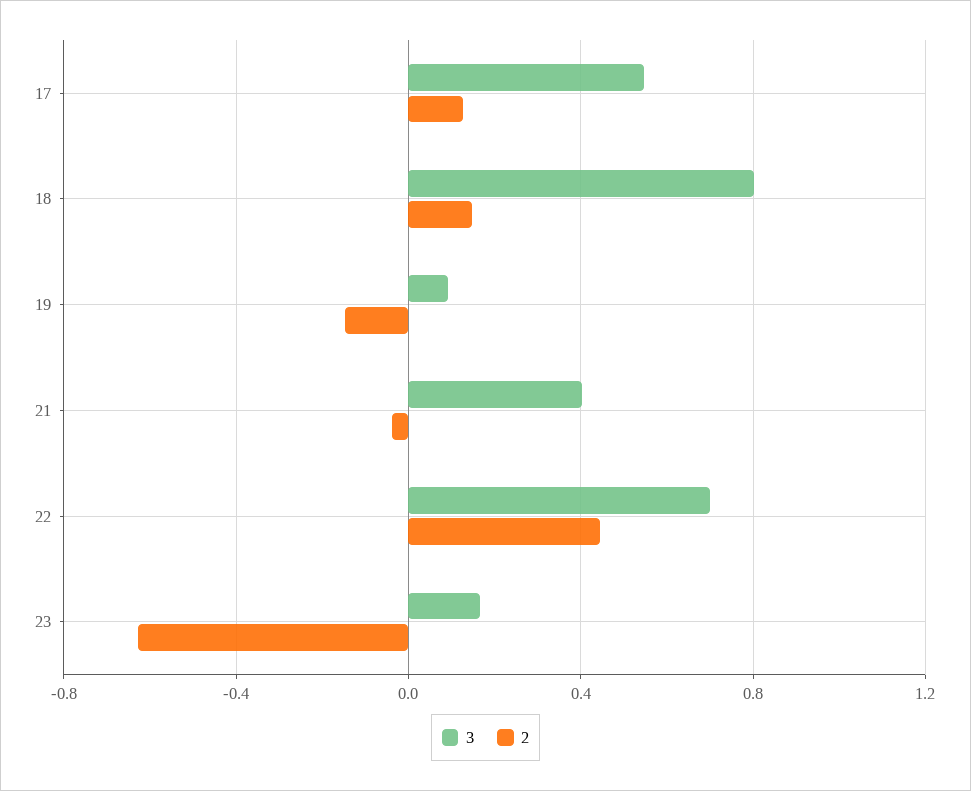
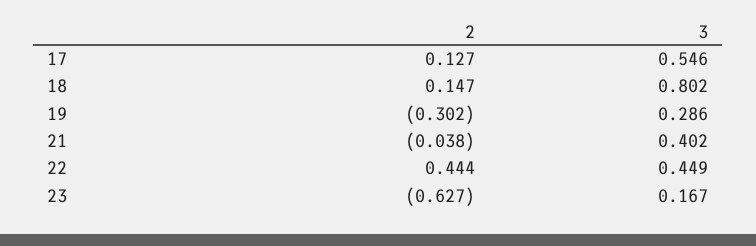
3, 19: 0.1 -> 0.286
2, 19: -0.15 -> -0.302
3, 22: 0.7 -> 0.449

